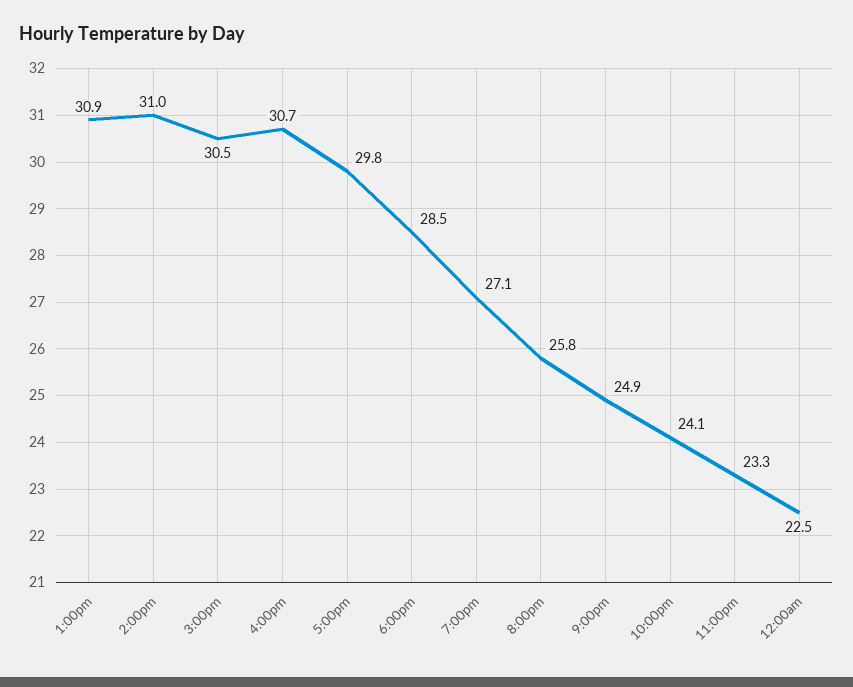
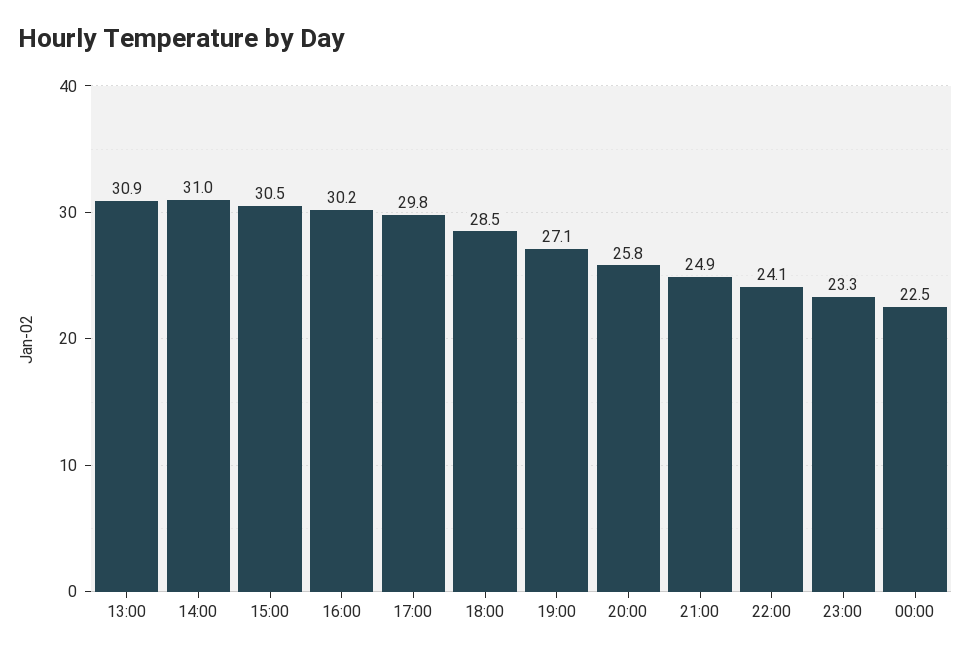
4:00pm: 30.7 -> 30.2

